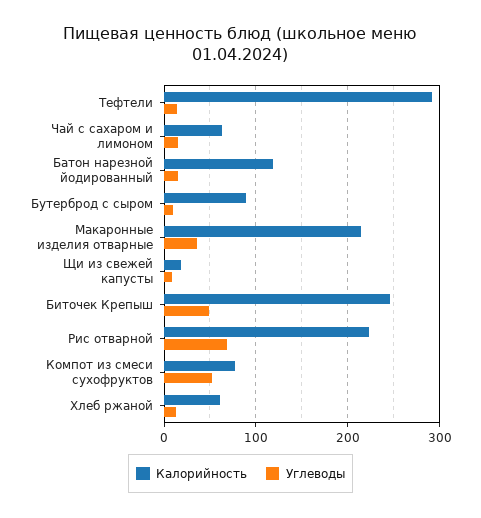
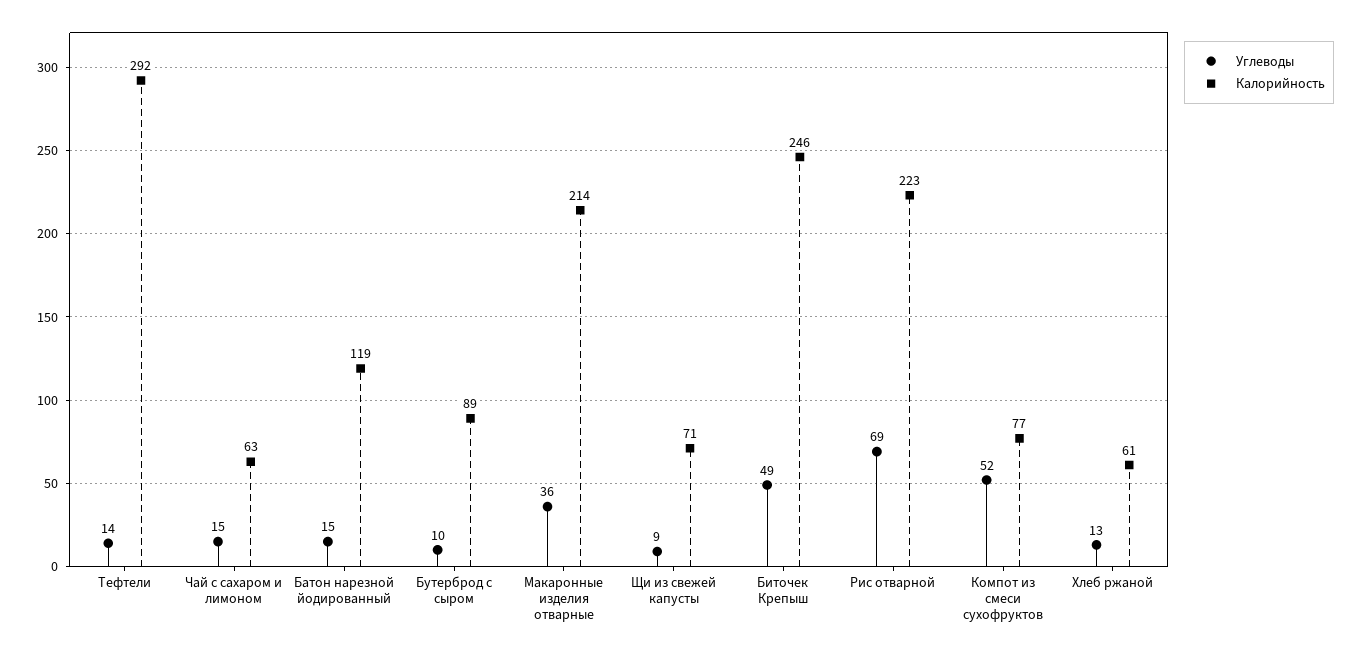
Калорийность, Щи из свежей капусты: 20 -> 71

